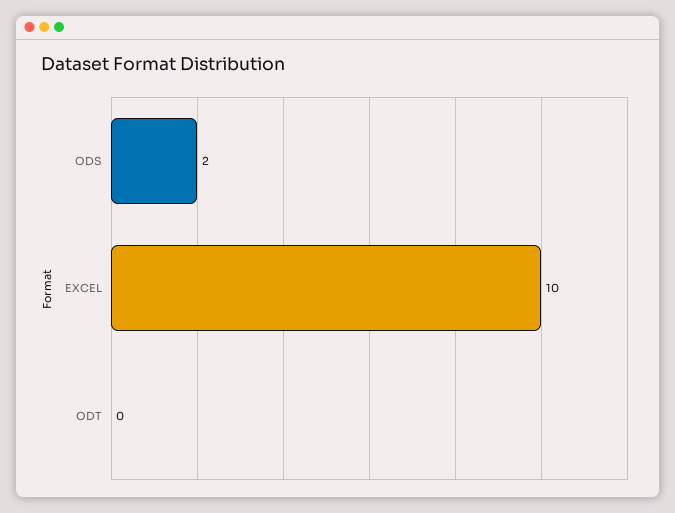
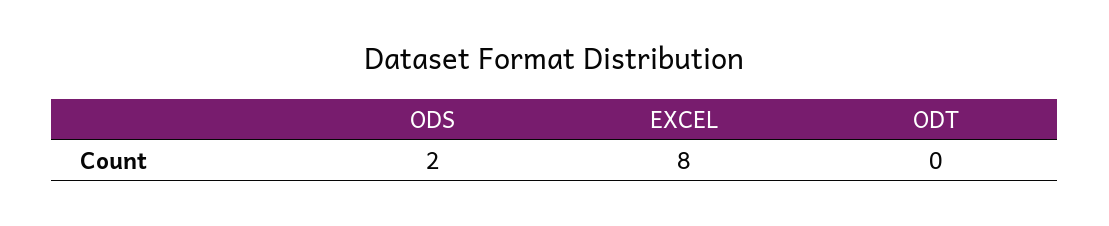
EXCEL: 10 -> 8

